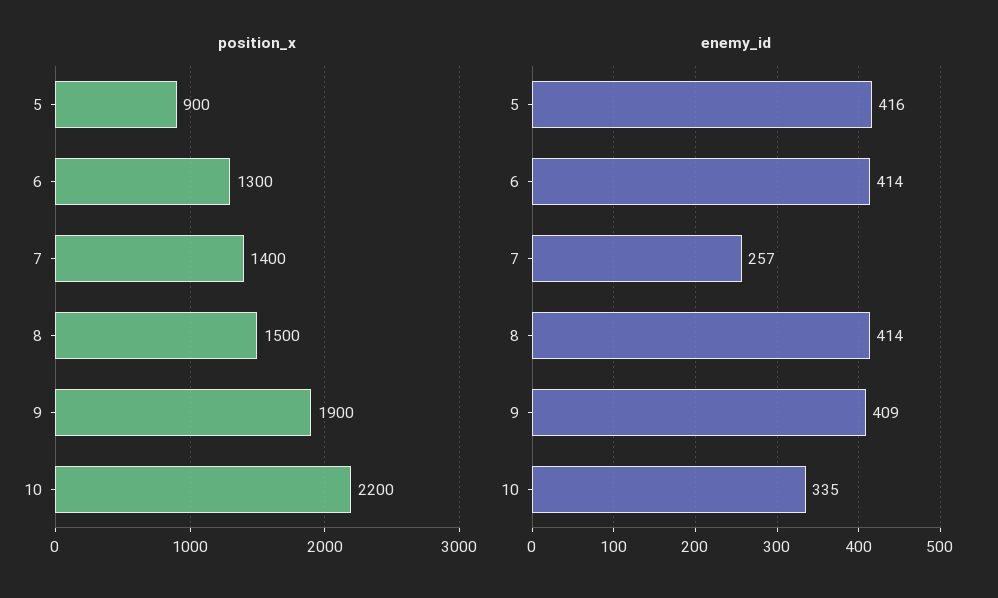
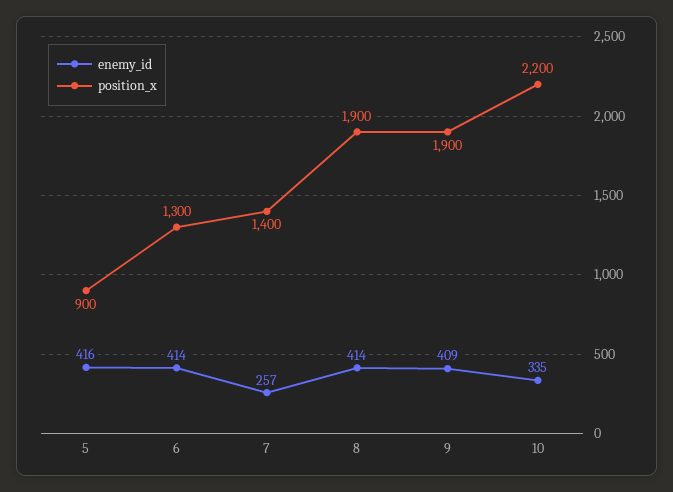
position_x, 8: 1500 -> 1900

